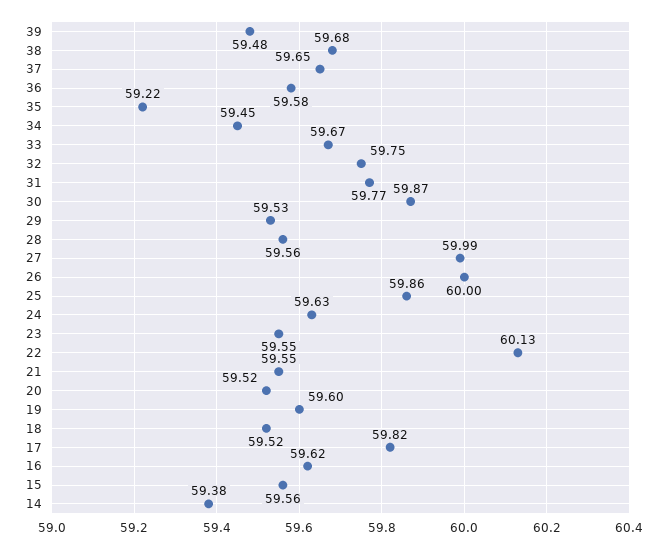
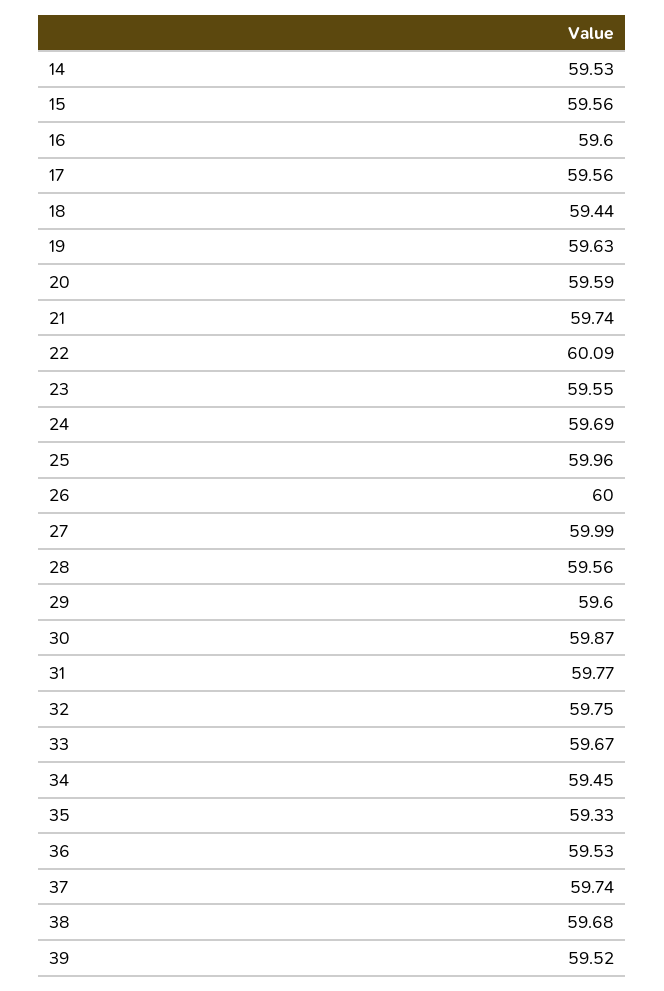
39: 59.48 -> 59.52
37: 59.65 -> 59.74
36: 59.58 -> 59.53
35: 59.22 -> 59.33
29: 59.53 -> 59.6
25: 59.86 -> 59.96
24: 59.63 -> 59.69
22: 60.13 -> 60.09
21: 59.55 -> 59.74
20: 59.52 -> 59.59
19: 59.6 -> 59.63
18: 59.52 -> 59.44
17: 59.82 -> 59.56
16: 59.62 -> 59.6
14: 59.38 -> 59.53

